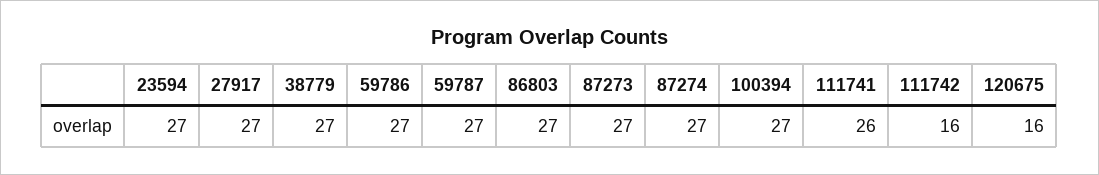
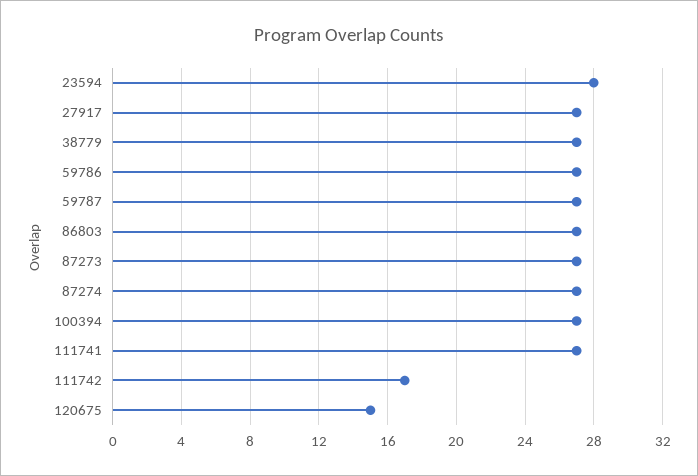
23594: 27 -> 28
111741: 26 -> 27
111742: 16 -> 17
120675: 16 -> 15

